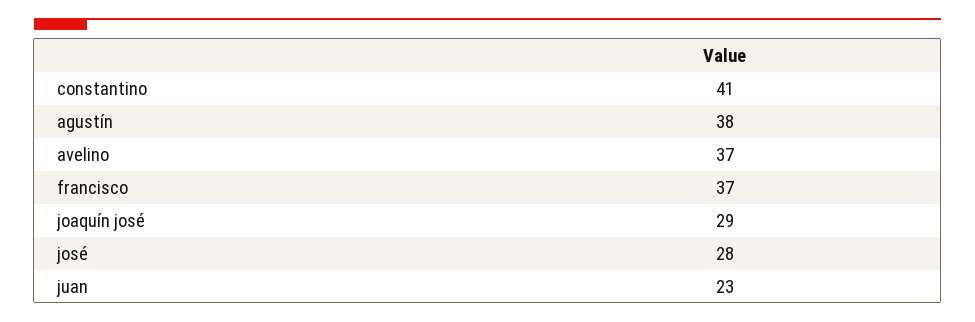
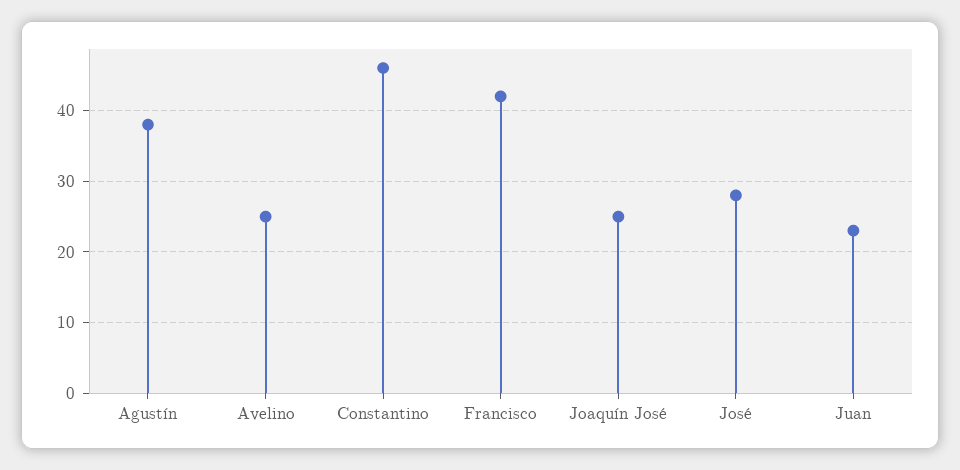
constantino: 41 -> 46
avelino: 37 -> 25
francisco: 37 -> 42
joaquín josé: 29 -> 25

